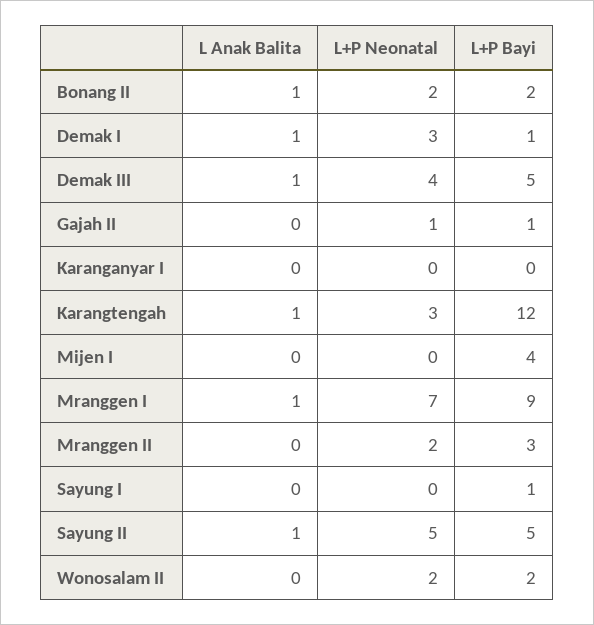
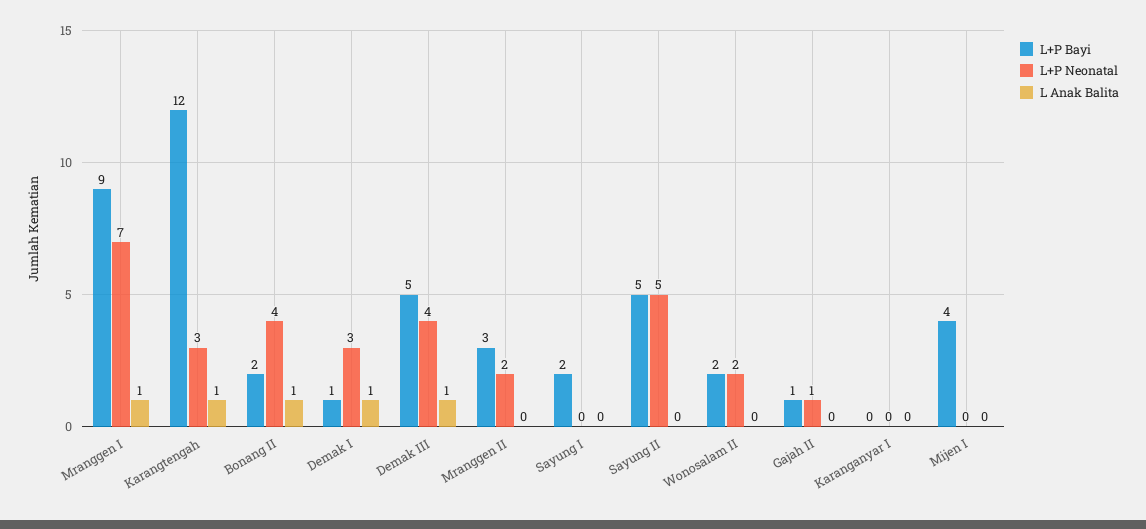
L+P Neonatal, Bonang II: 2 -> 4
L+P Bayi, Sayung I: 1 -> 2
L Anak Balita, Sayung II: 1 -> 0

